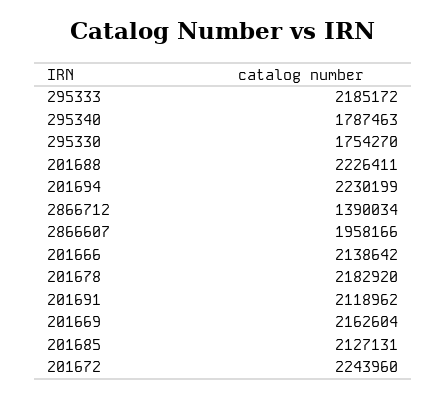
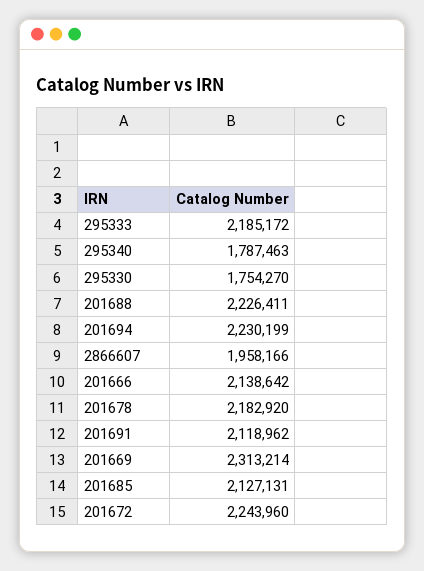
2866712: 1390034 -> none
201669: 2162604 -> 2313214

